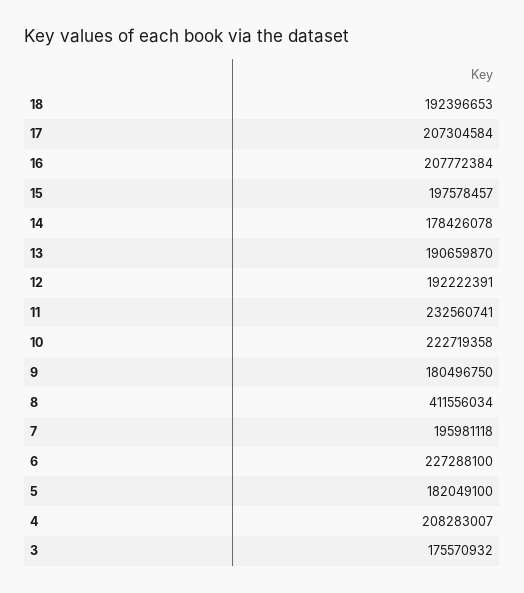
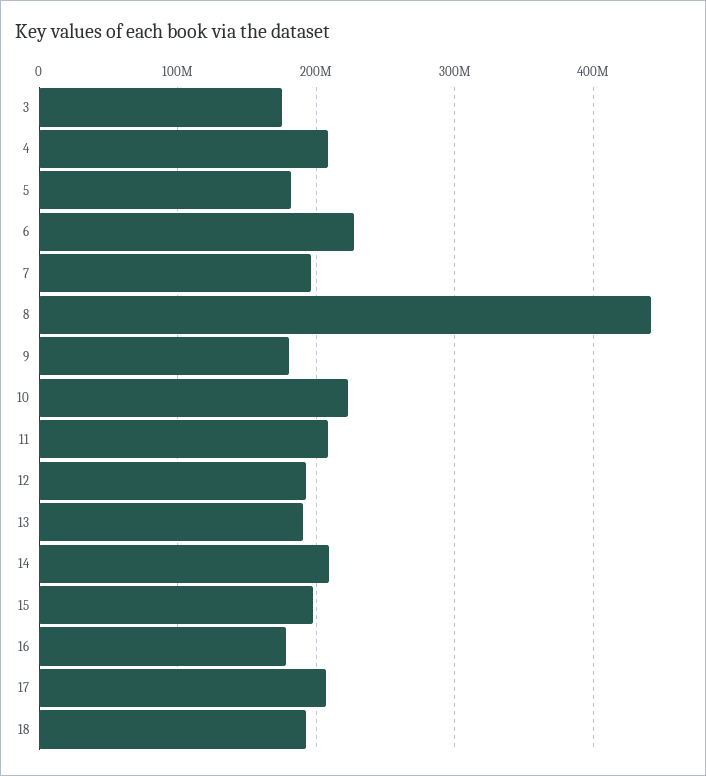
16: 207772384 -> 180000000
14: 178426078 -> 210000000
11: 232560741 -> 210000000
8: 411556034 -> 440000000

